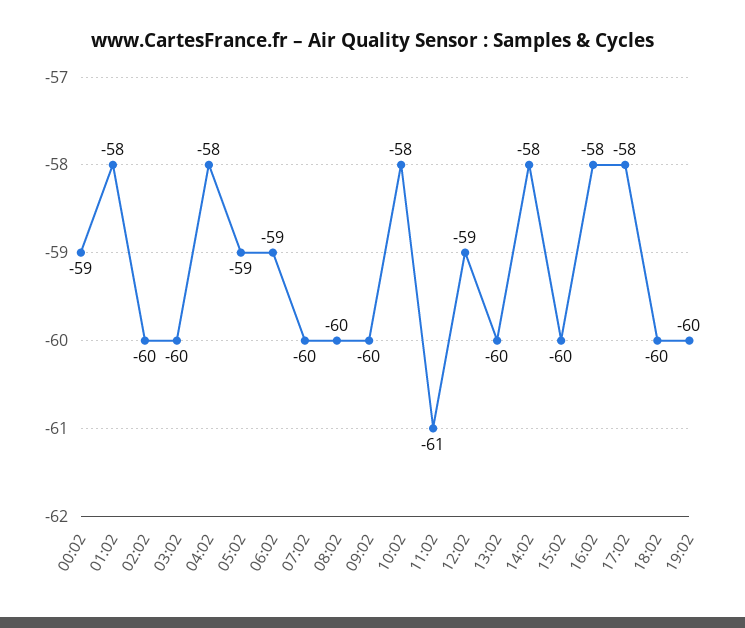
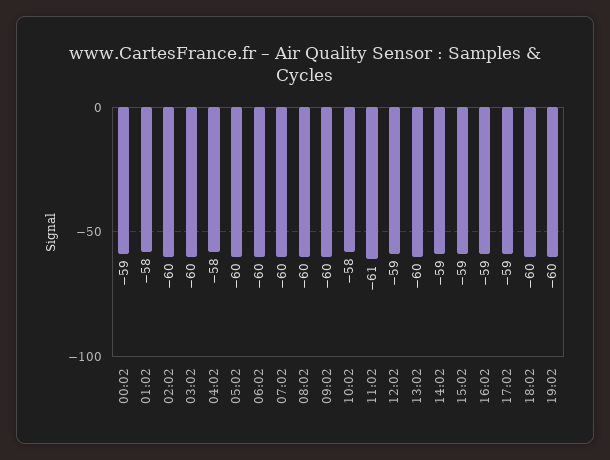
05:02: -59 -> -60
06:02: -59 -> -60
14:02: -58 -> -59
15:02: -60 -> -59
16:02: -58 -> -59
17:02: -58 -> -59

